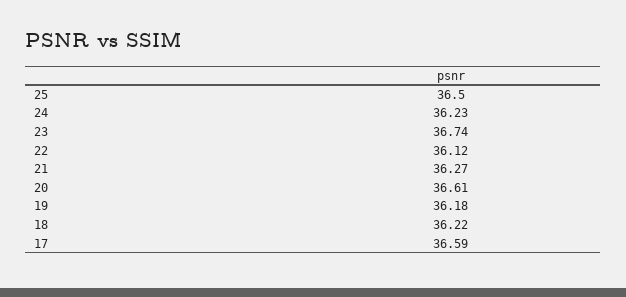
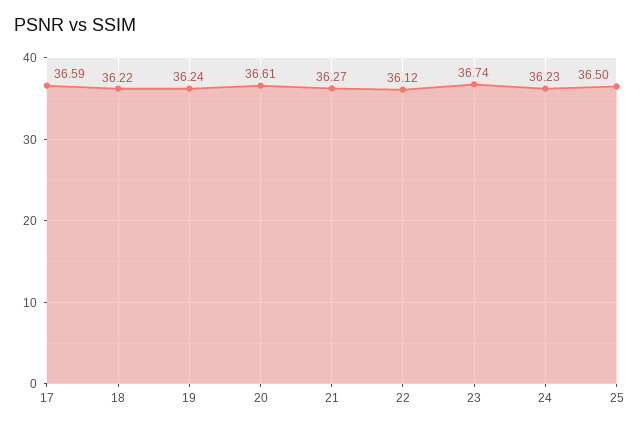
19: 36.18 -> 36.24

